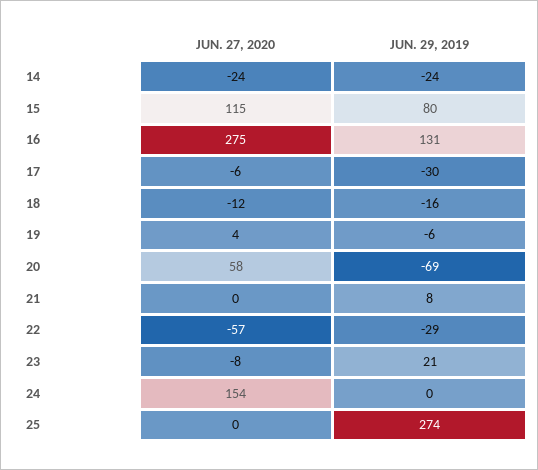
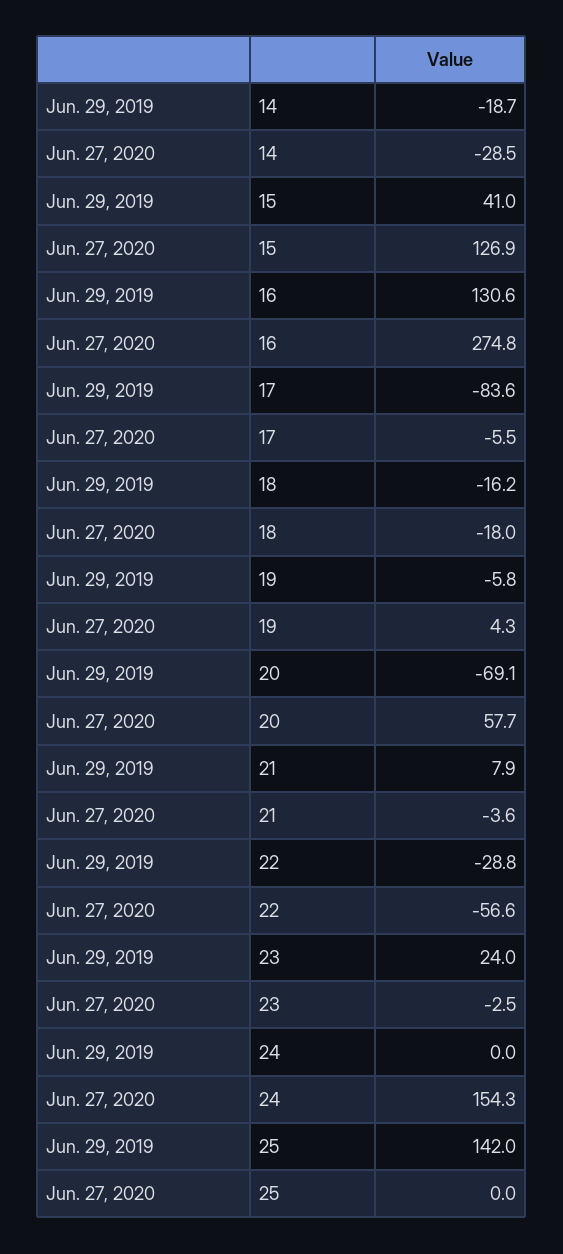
JUN. 27, 2020, 14: -24 -> -28.5
JUN. 29, 2019, 14: -24 -> -18.7
JUN. 27, 2020, 15: 115 -> 126.9
JUN. 29, 2019, 15: 80 -> 41
JUN. 29, 2019, 17: -30 -> -83.6
JUN. 27, 2020, 18: -12 -> -18
JUN. 27, 2020, 21: 0 -> -3.6
JUN. 27, 2020, 23: -8 -> -2.5
JUN. 29, 2019, 23: 21 -> 24
JUN. 29, 2019, 25: 274 -> 142

